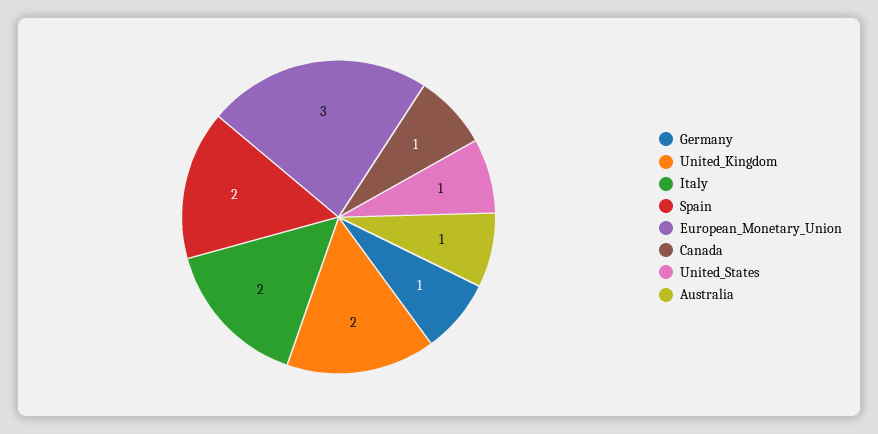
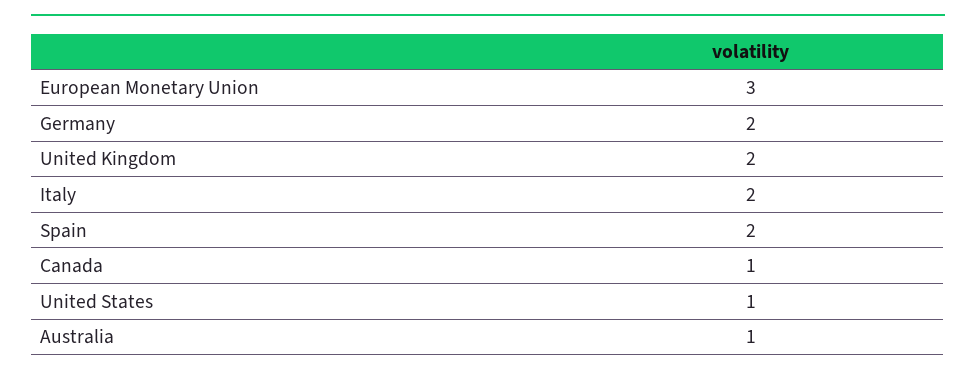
Germany: 1 -> 2

